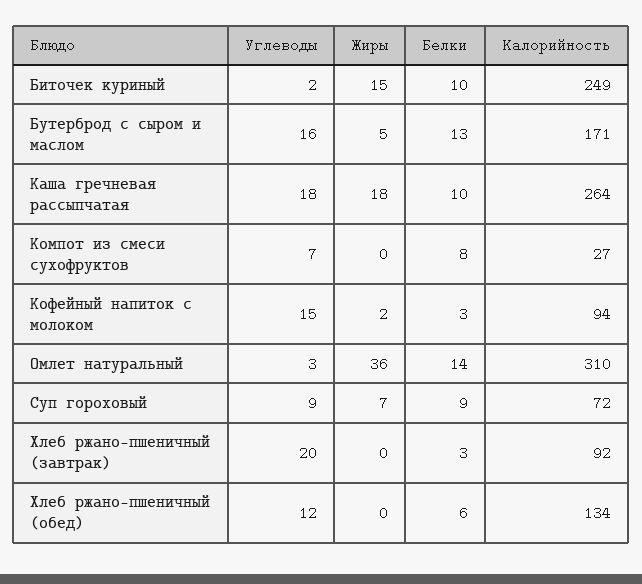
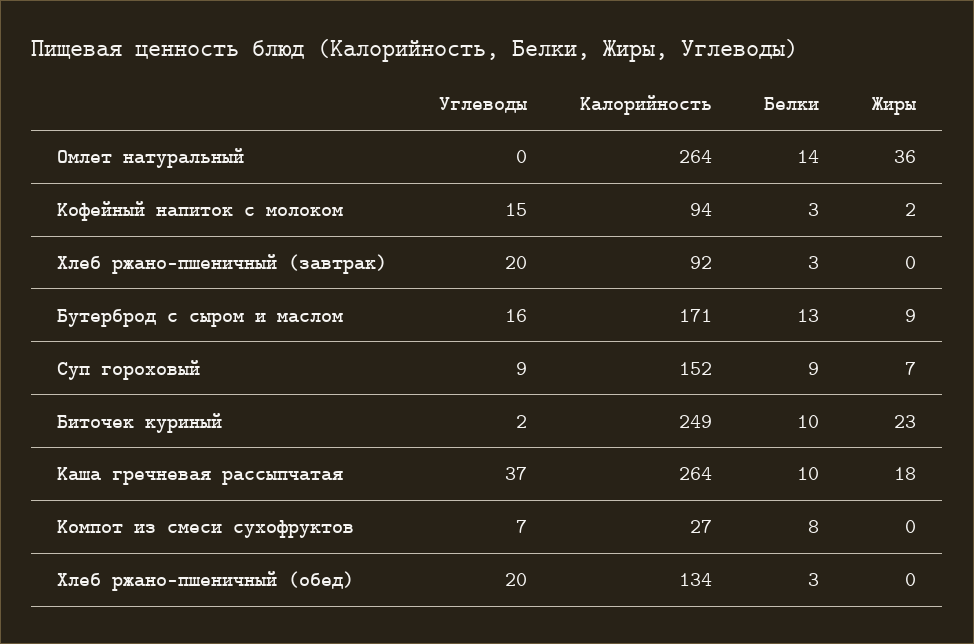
Жиры, Биточек куриный: 15 -> 23
Жиры, Бутерброд с сыром и маслом: 5 -> 9
Углеводы, Каша гречневая рассыпчатая: 18 -> 37
Углеводы, Омлет натуральный: 3 -> 0
Калорийность, Омлет натуральный: 310 -> 264
Калорийность, Суп гороховый: 72 -> 152
Углеводы, Хлеб ржано-пшеничный (обед): 12 -> 20
Белки, Хлеб ржано-пшеничный (обед): 6 -> 3

